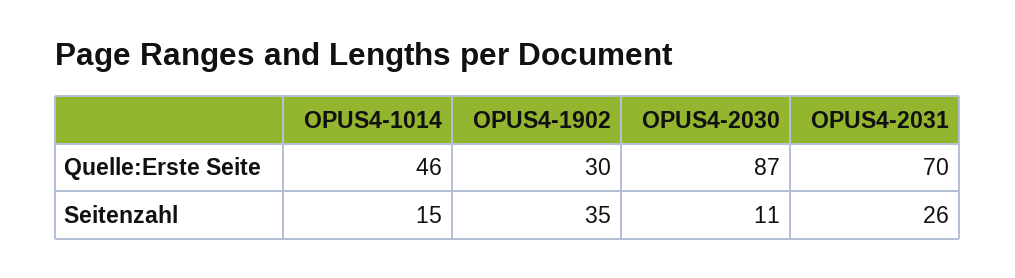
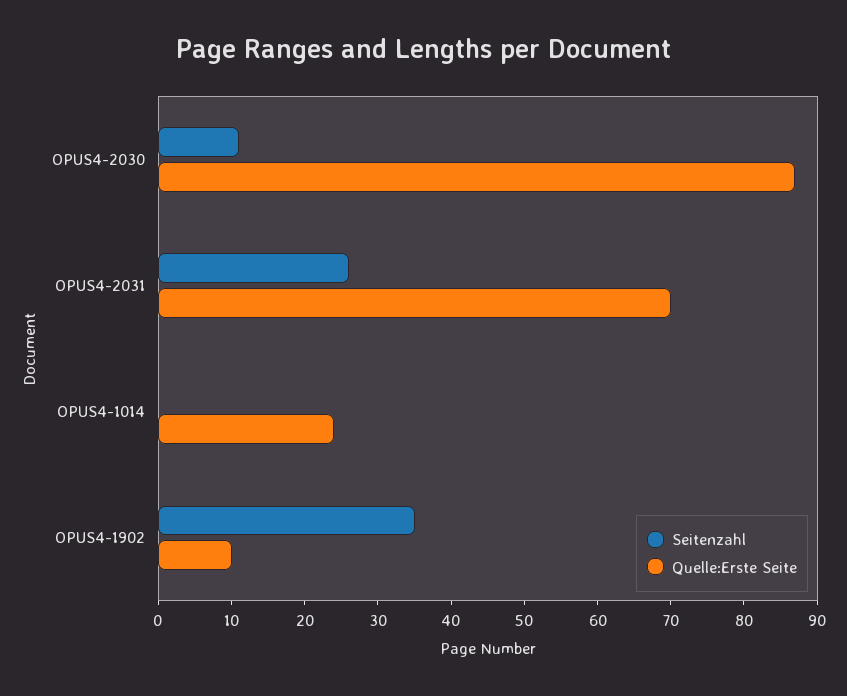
Quelle:Erste Seite, OPUS4-1014: 46 -> 25
Quelle:Erste Seite, OPUS4-1902: 30 -> 10
Seitenzahl, OPUS4-1014: 15 -> 0

